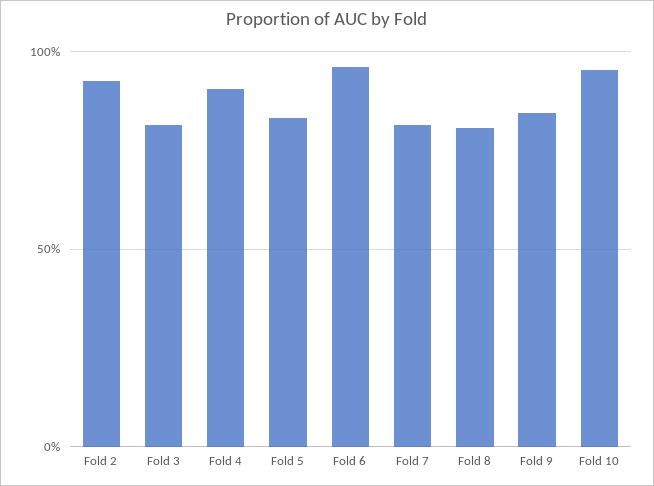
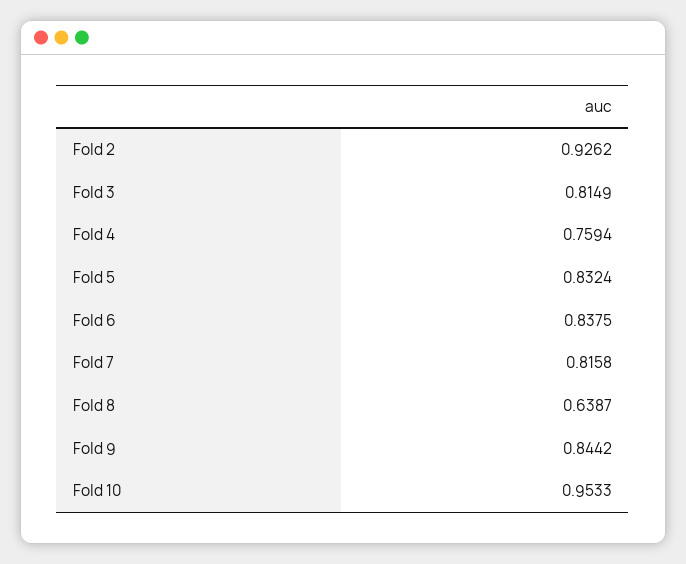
Fold 4: 0.9 -> 0.7594
Fold 6: 0.95 -> 0.8375
Fold 8: 0.8 -> 0.6387

